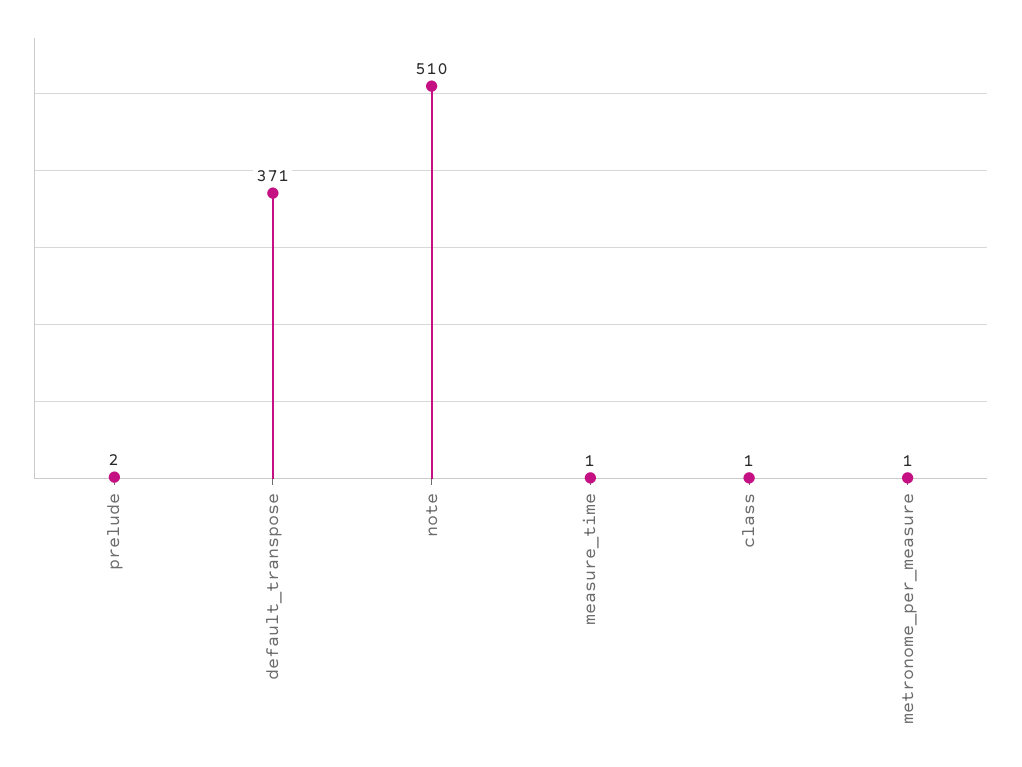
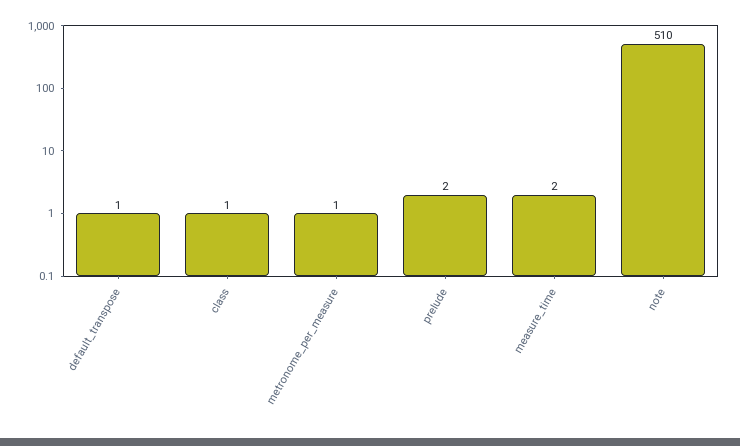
default_transpose: 371 -> 1
measure_time: 1 -> 2

